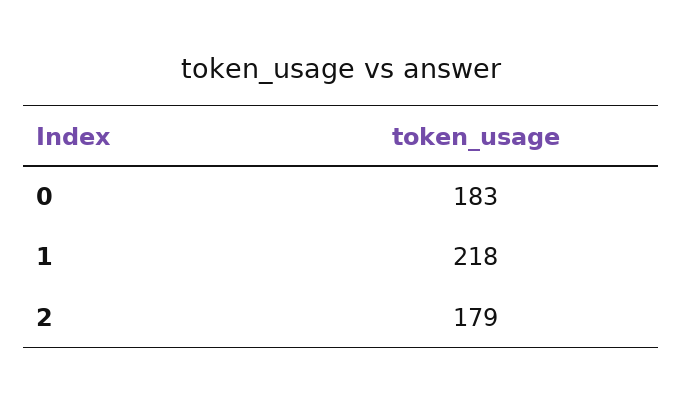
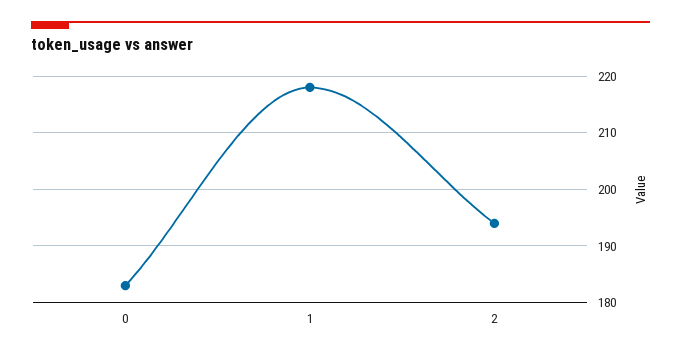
2: 179 -> 195

